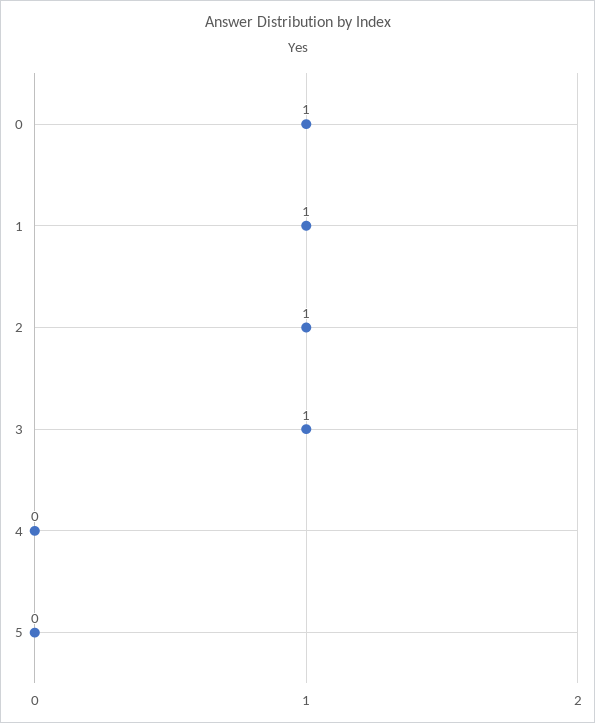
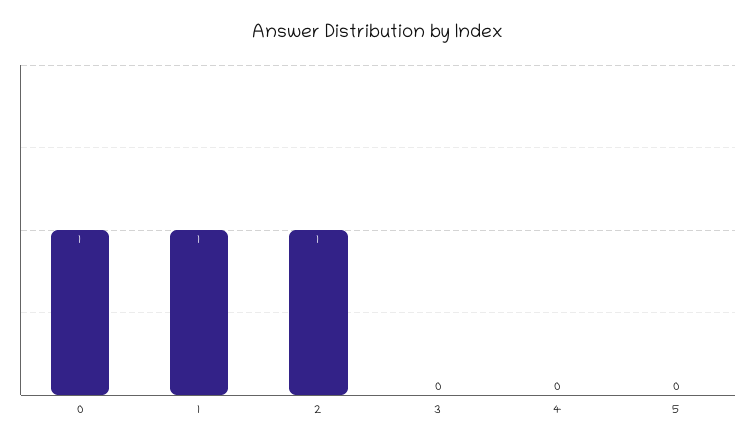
3: 1 -> 0

